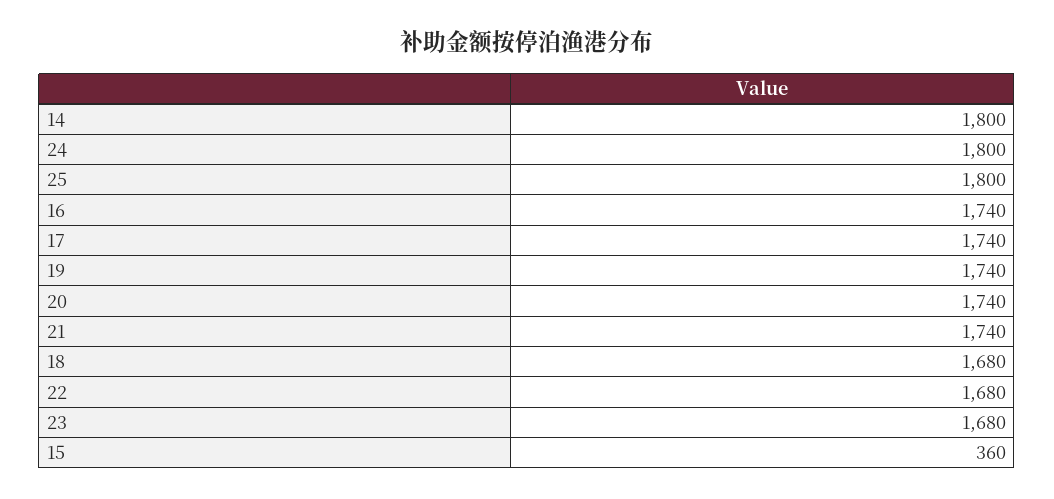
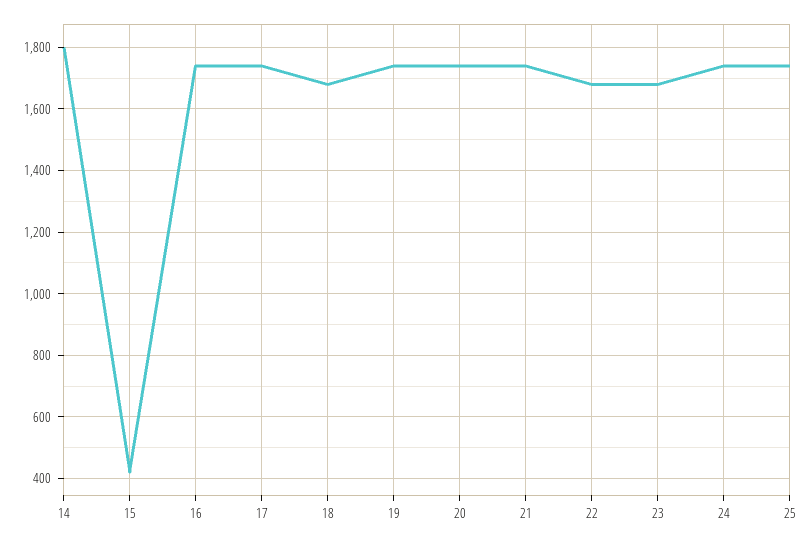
24: 1800 -> 1740
25: 1800 -> 1740
15: 360 -> 420

